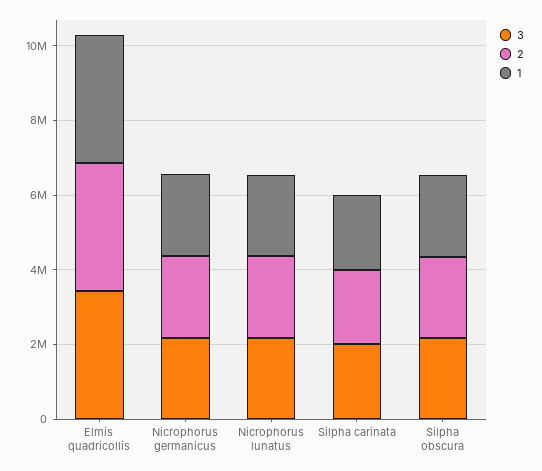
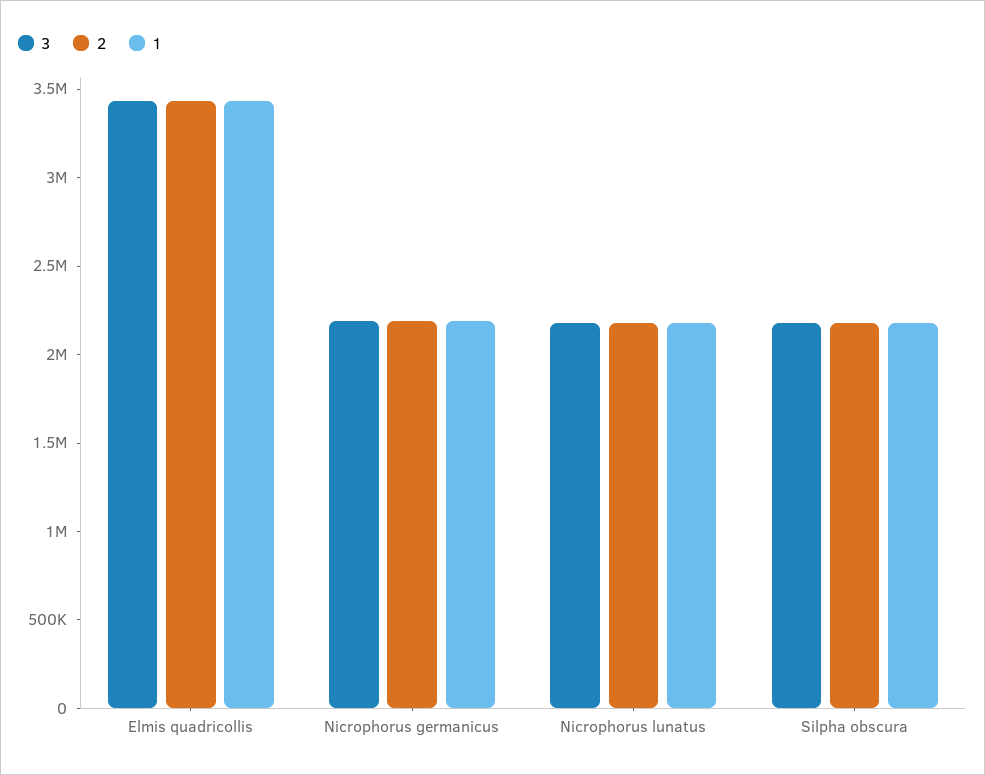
3, Silpha carinata: 2000000 -> none
2, Silpha carinata: 2000000 -> none
1, Silpha carinata: 2000000 -> none

